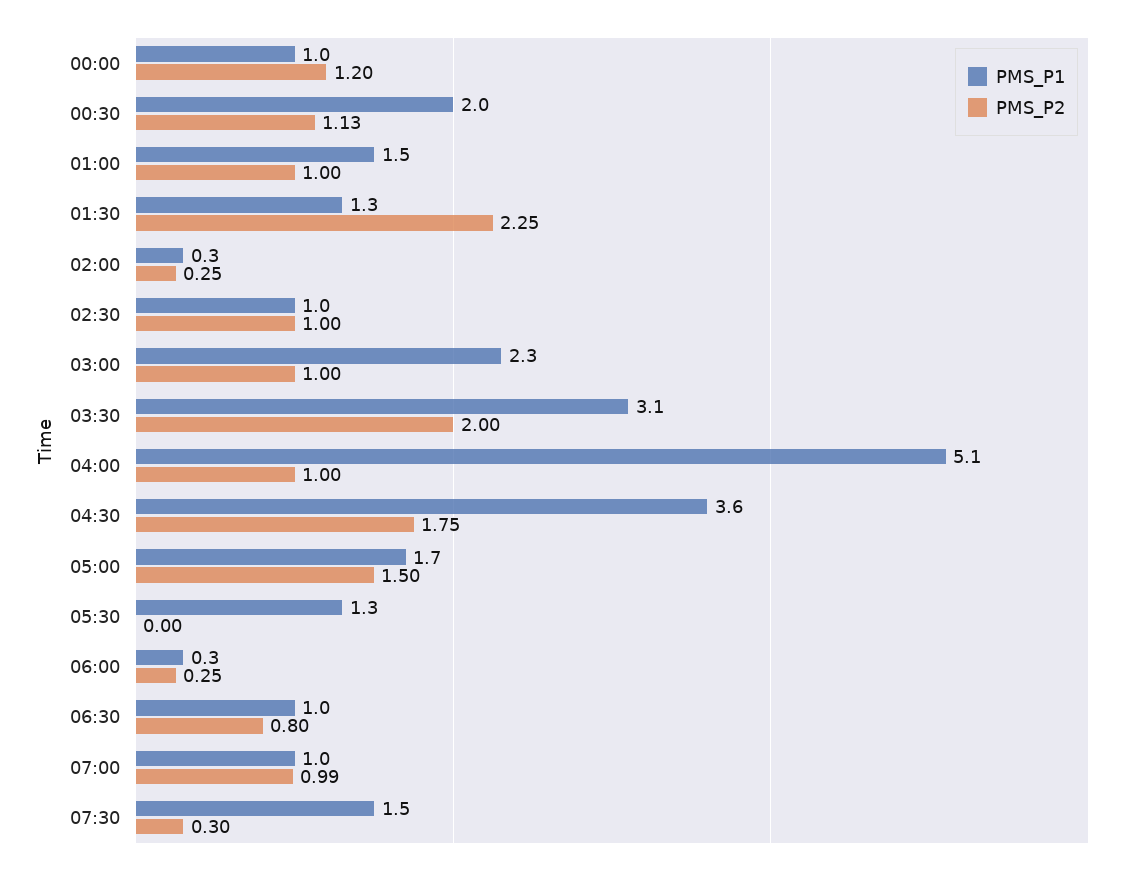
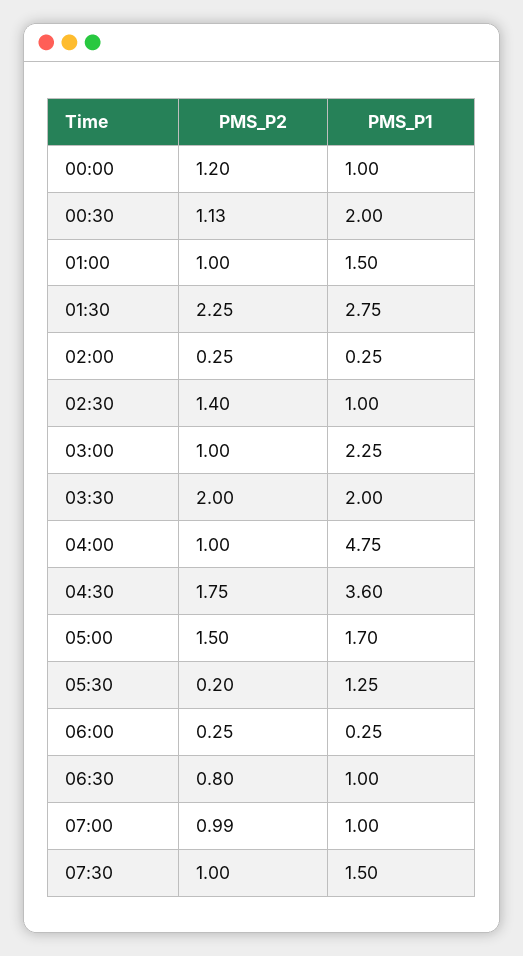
PMS_P1, 01:30: 1.3 -> 2.75
PMS_P2, 02:30: 1 -> 1.4
PMS_P1, 03:30: 3.1 -> 2
PMS_P1, 04:00: 5.1 -> 4.75
PMS_P2, 05:30: 0 -> 0.2
PMS_P2, 07:30: 0.3 -> 1

